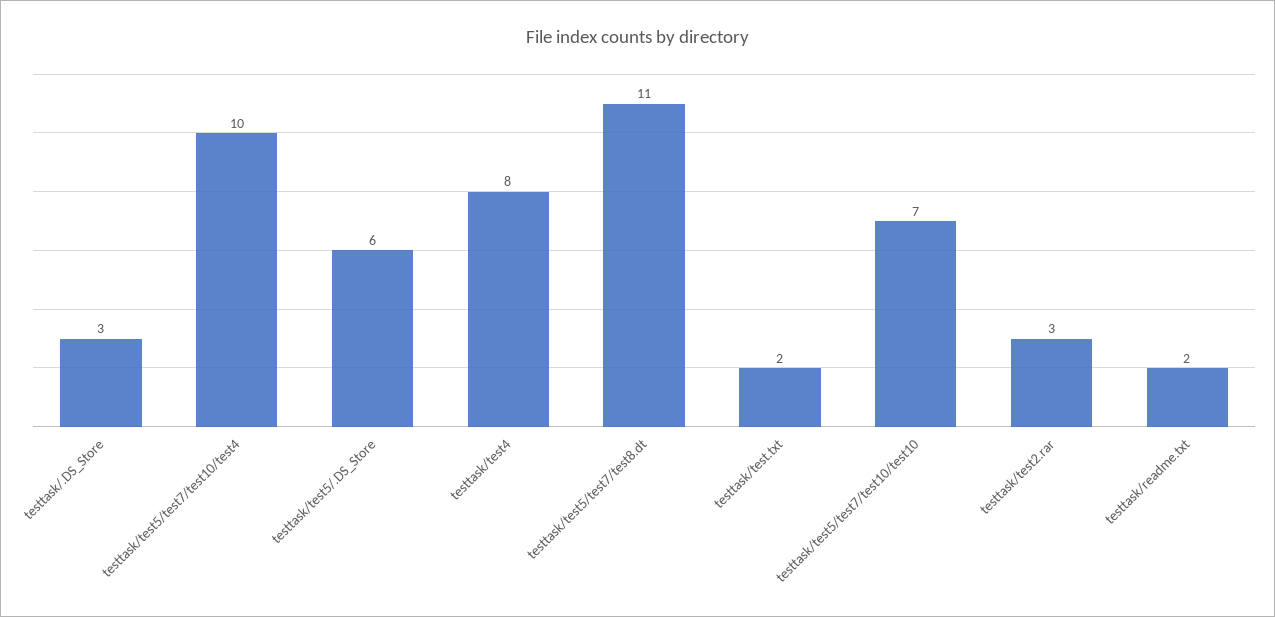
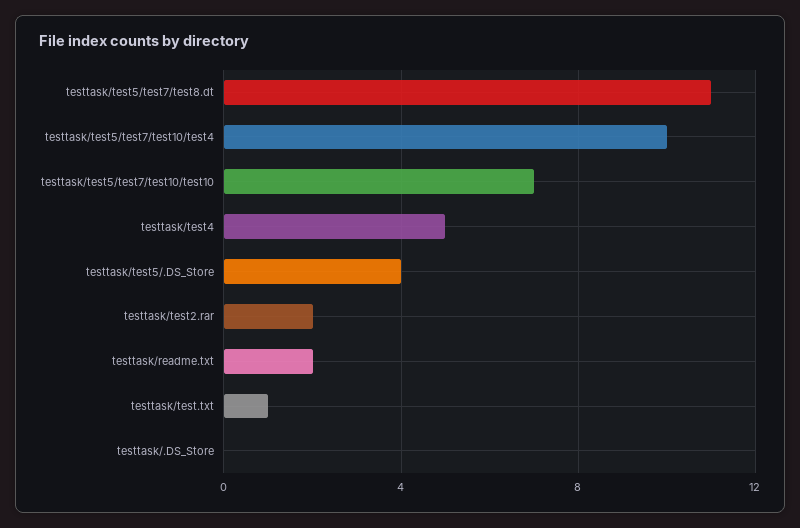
testtask/.DS_Store: 3 -> 0
testtask/test5/.DS_Store: 6 -> 4
testtask/test4: 8 -> 5
testtask/test.txt: 2 -> 1
testtask/test2.rar: 3 -> 2

